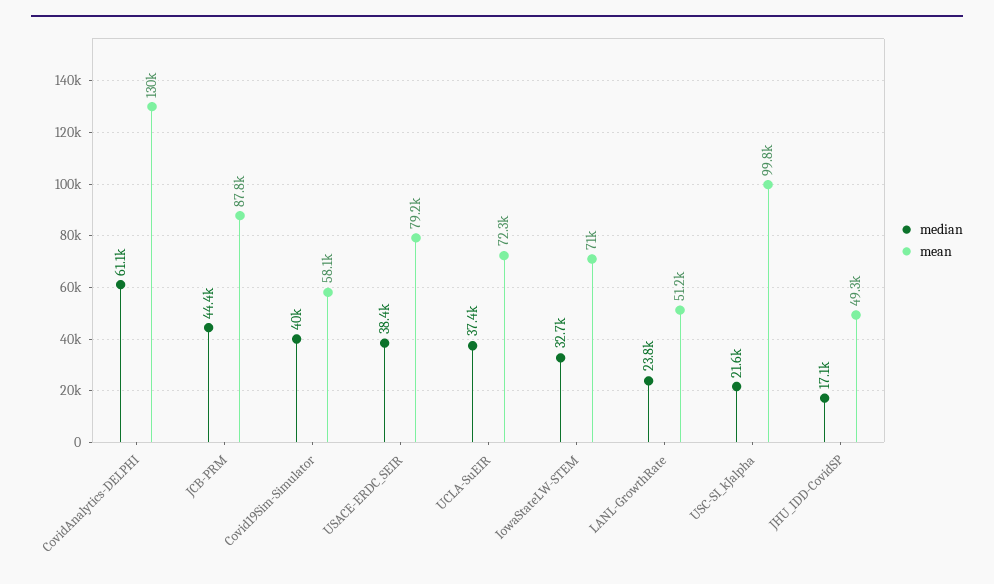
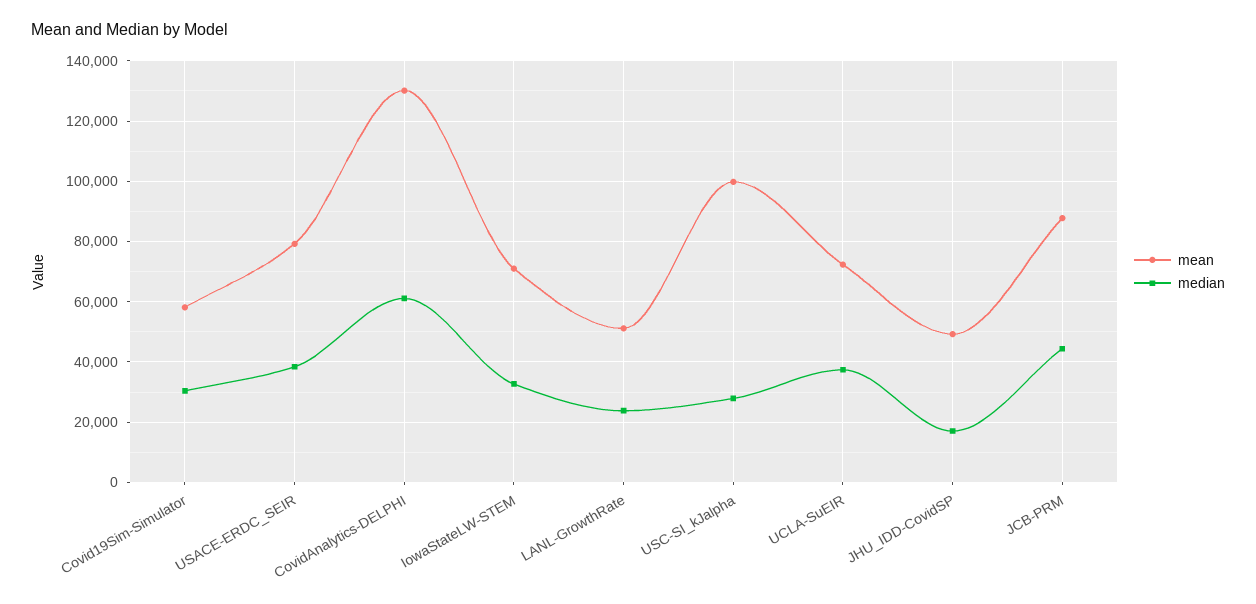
median, Covid19Sim-Simulator: 40000 -> 30000
median, USC-SI_kJalpha: 21600 -> 28000

